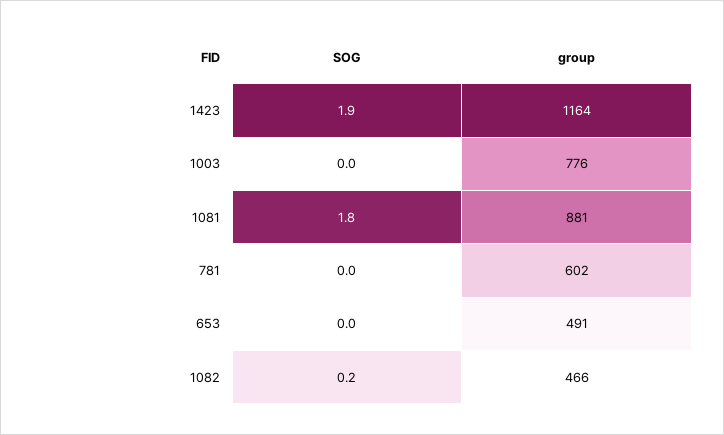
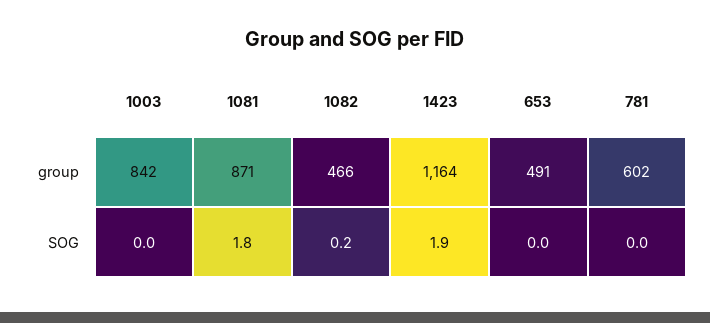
group, 1003: 776 -> 842
group, 1081: 881 -> 871

